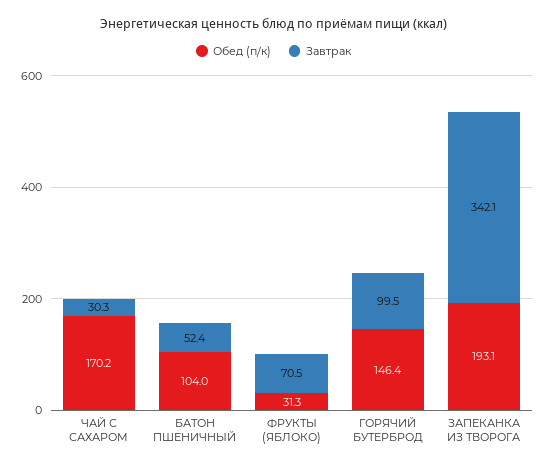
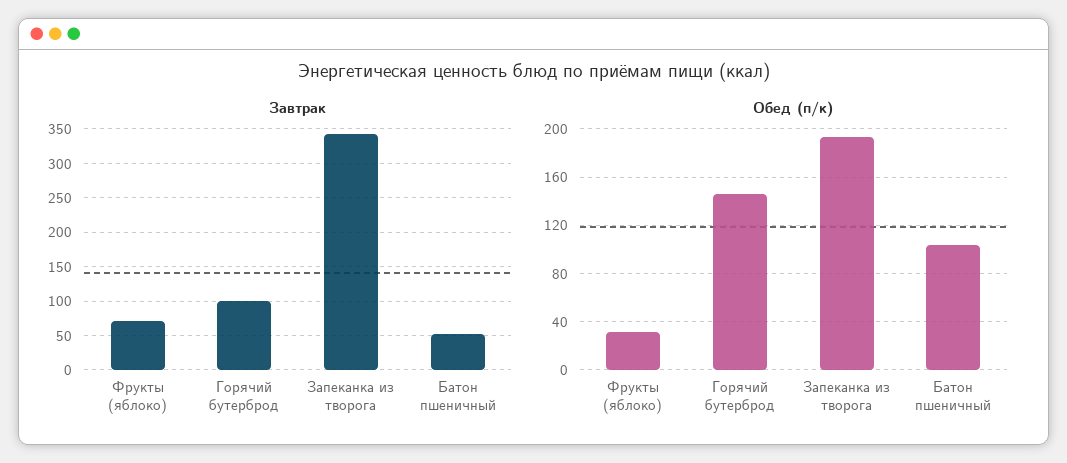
Обед (п/к), ЧАЙ С САХАРОМ: 170.2 -> none
Завтрак, ЧАЙ С САХАРОМ: 30.3 -> none

